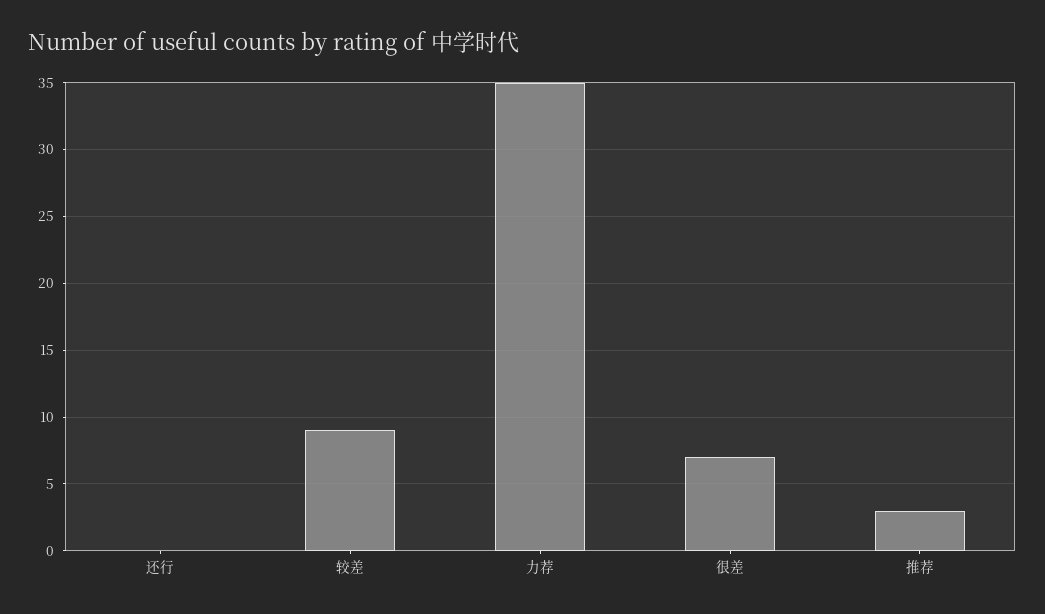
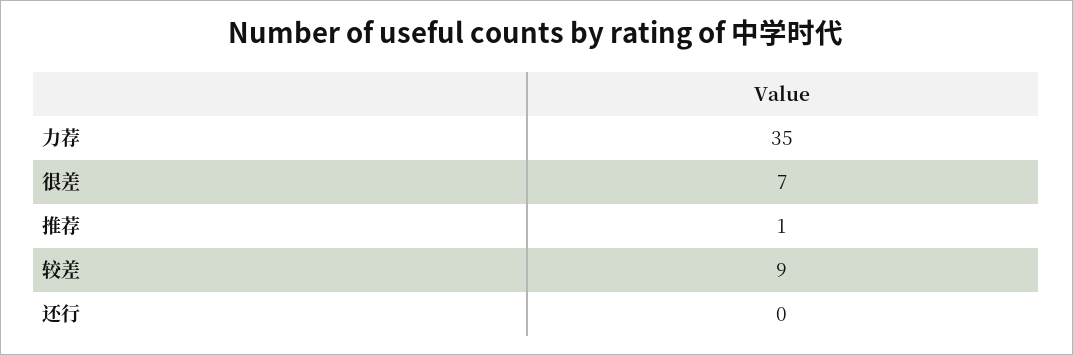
推荐: 3 -> 1

